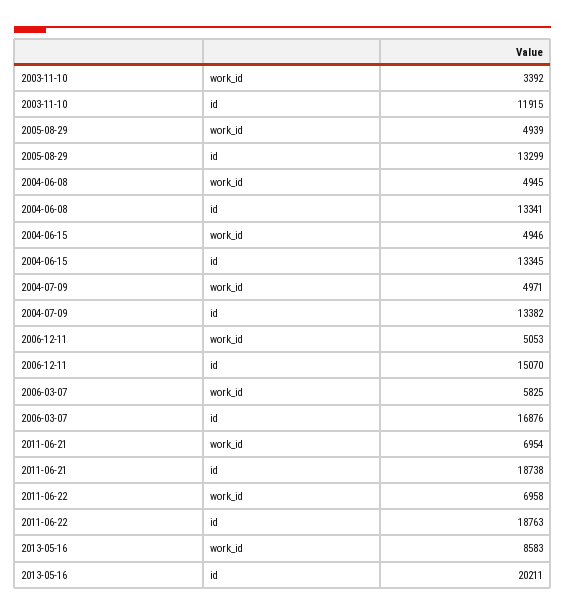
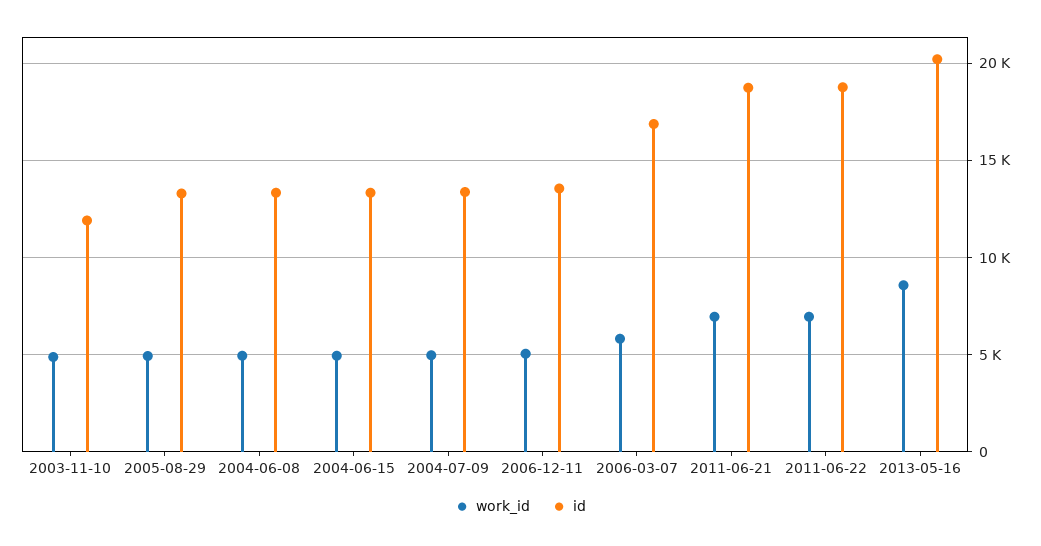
work_id, 2003-11-10: 3392 -> 5000
id, 2006-12-11: 15070 -> 13500

